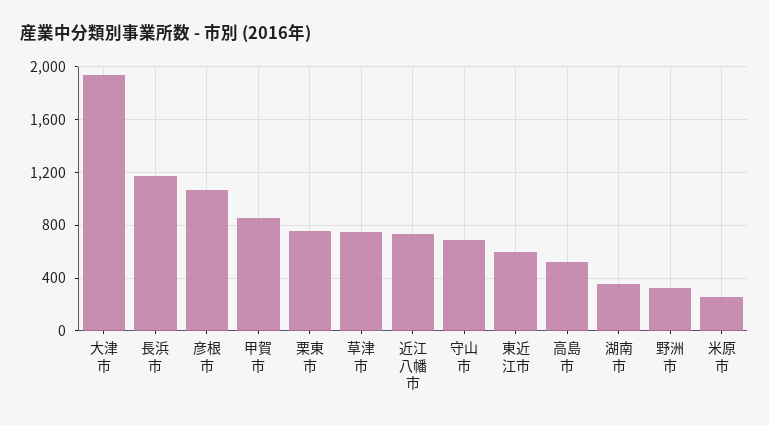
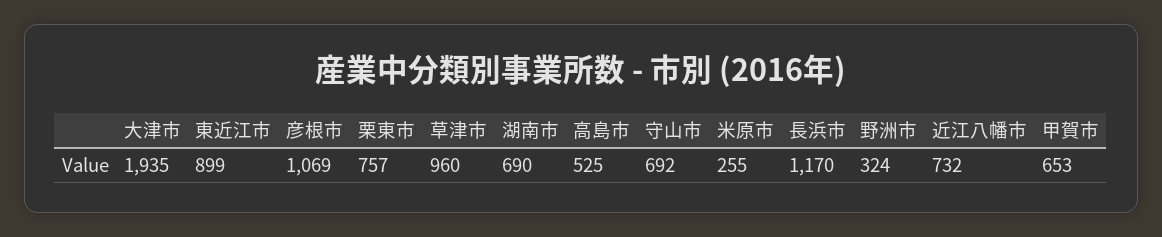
甲賀市: 850 -> 653
草津市: 750 -> 960
東近江市: 600 -> 899
湖南市: 350 -> 690

